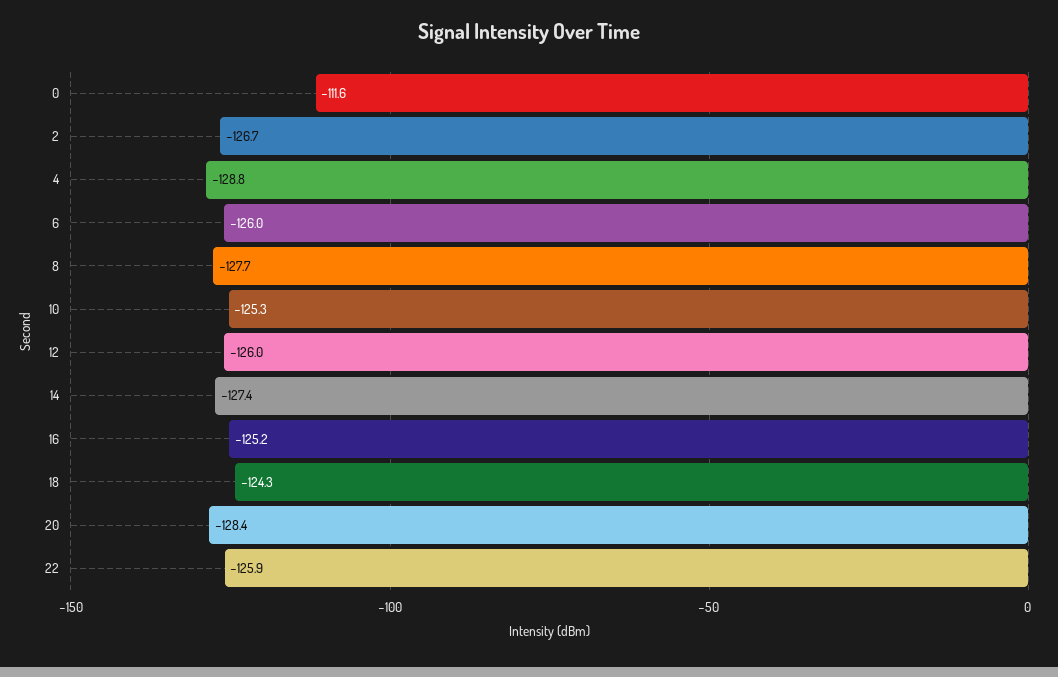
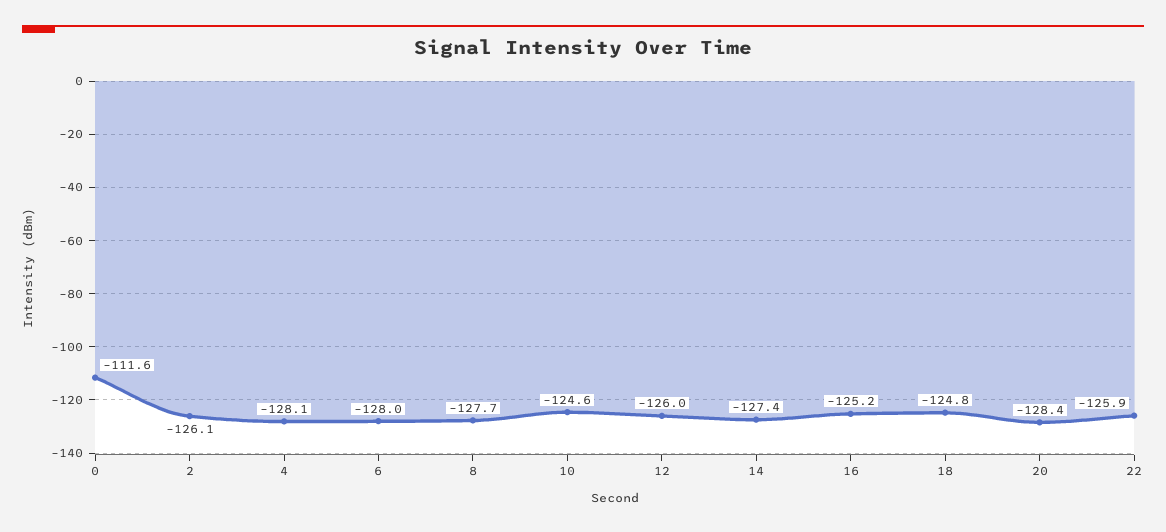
2: -126.7 -> -126.1
4: -128.8 -> -128.1
6: -126 -> -128
10: -125.3 -> -124.6
18: -124.3 -> -124.8

